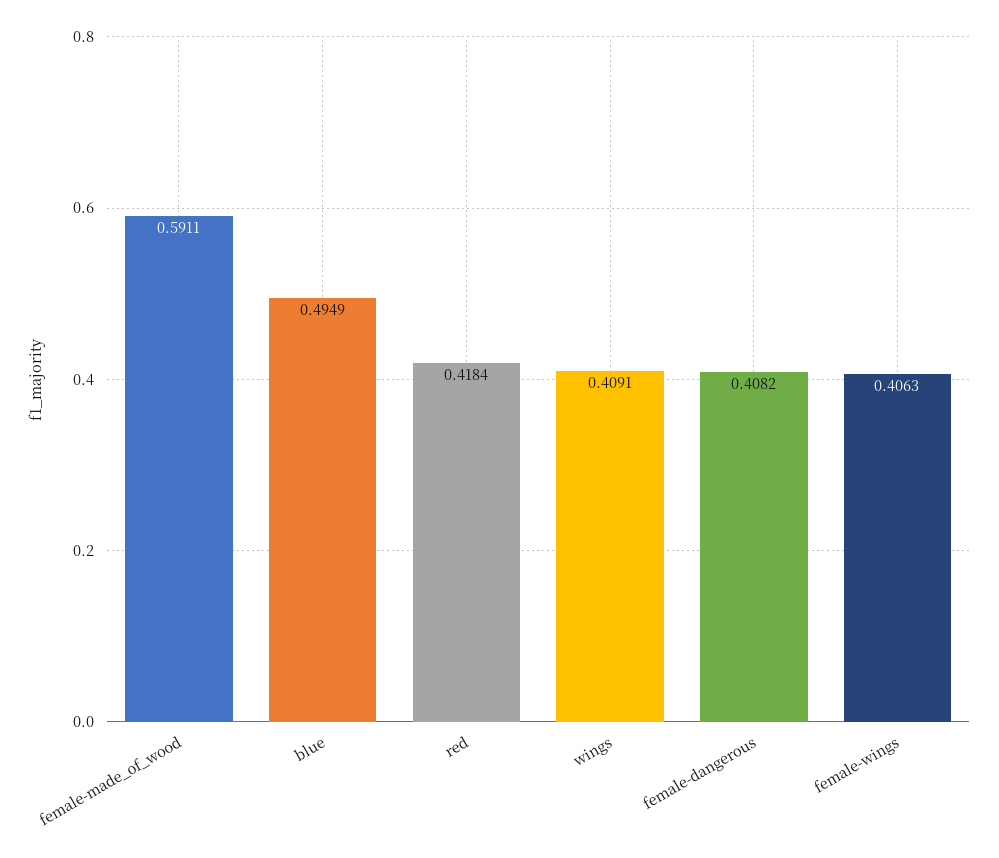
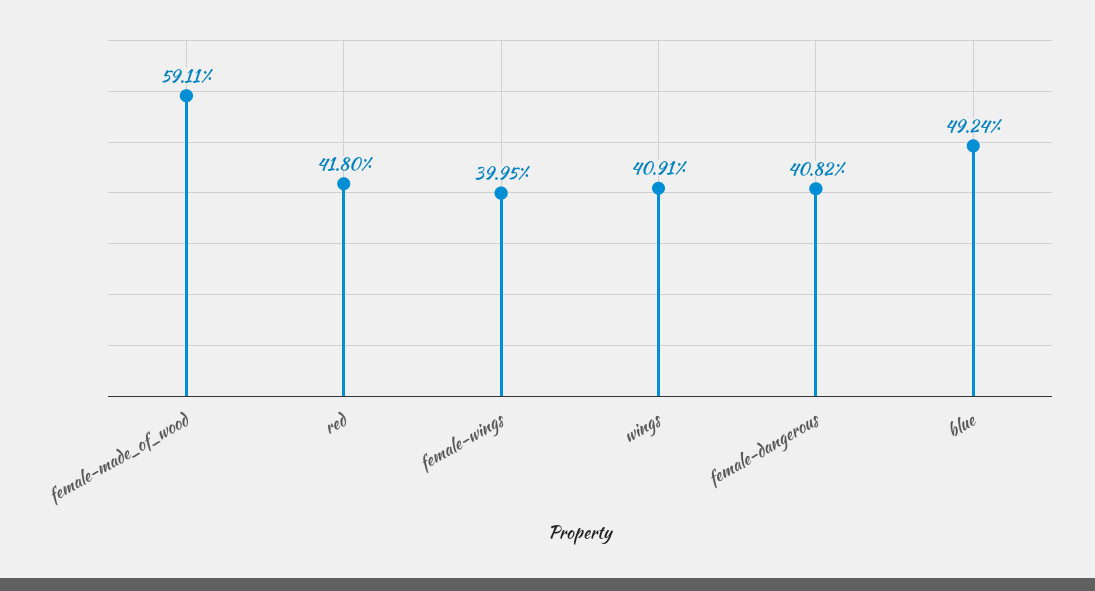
blue: 0.4949 -> 0.4924
red: 0.4184 -> 0.418
female-wings: 0.4063 -> 0.3995

